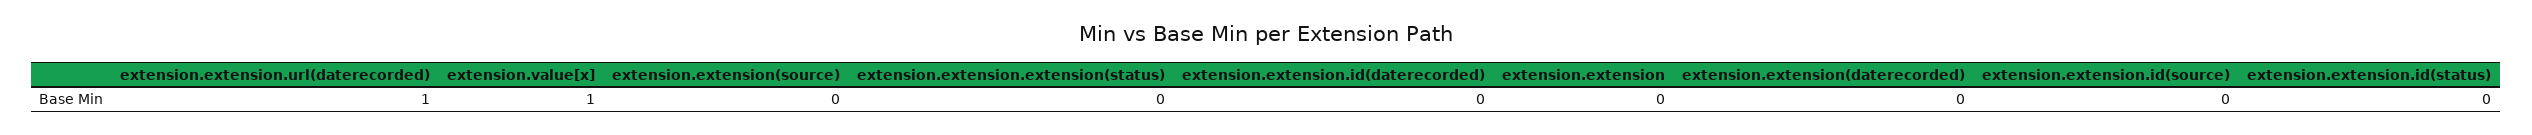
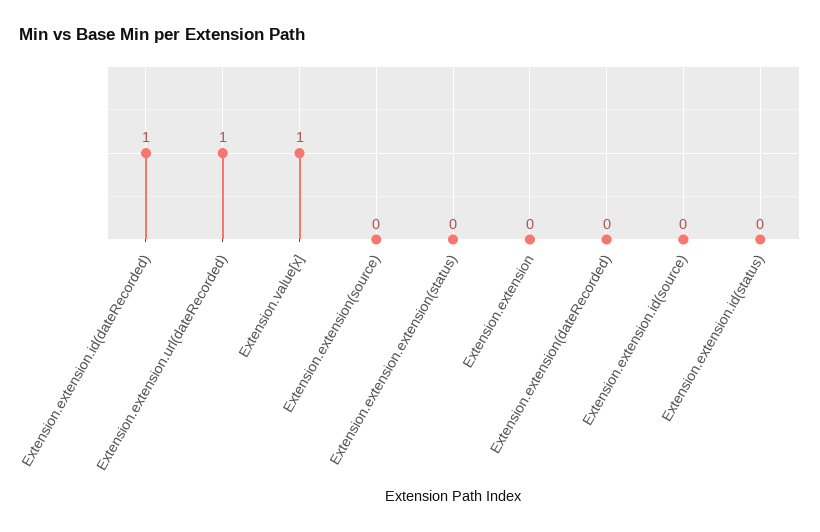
extension.extension.id(daterecorded): 0 -> 1

